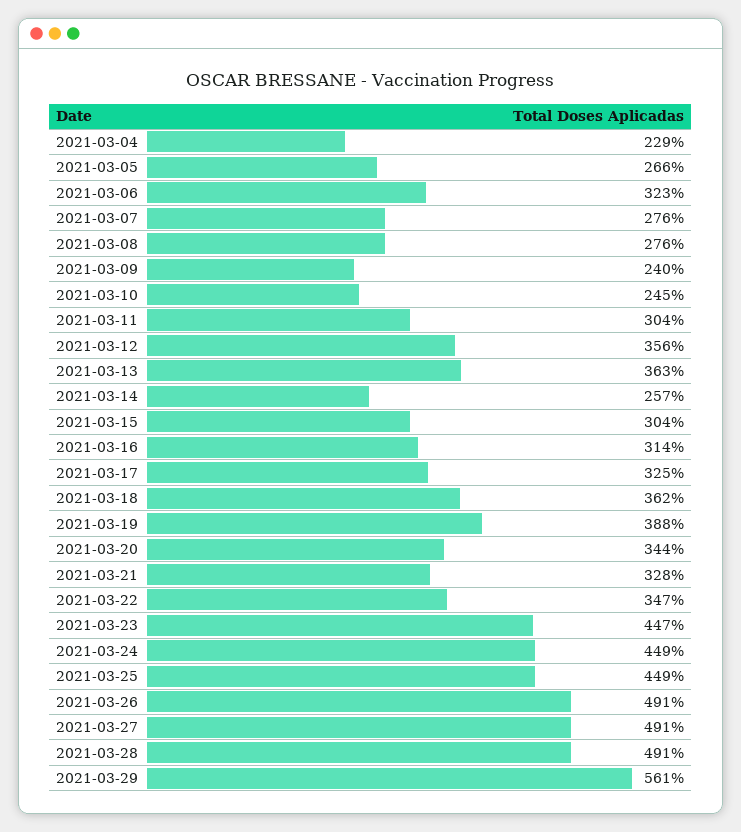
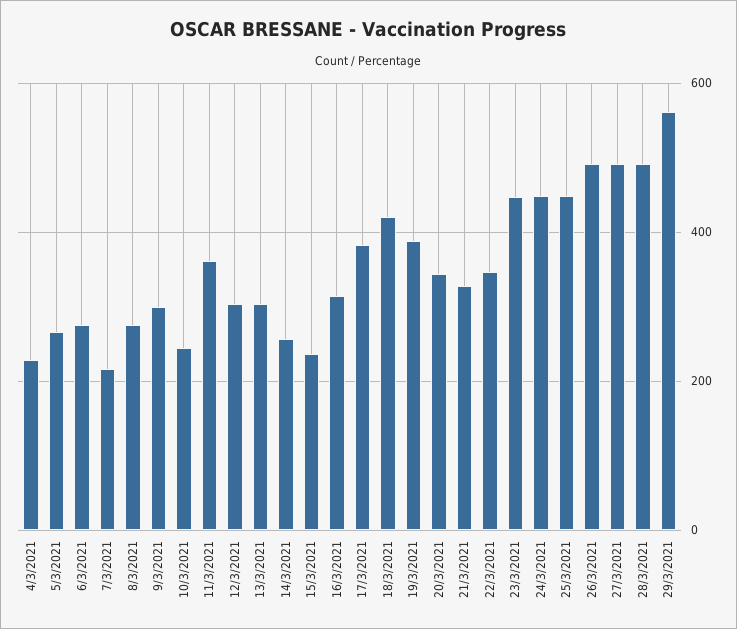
2021-03-06: 323 -> 280
2021-03-07: 276 -> 220
2021-03-09: 240 -> 300
2021-03-11: 304 -> 360
2021-03-12: 356 -> 300
2021-03-13: 363 -> 300
2021-03-15: 304 -> 240
2021-03-17: 325 -> 380
2021-03-18: 362 -> 420

